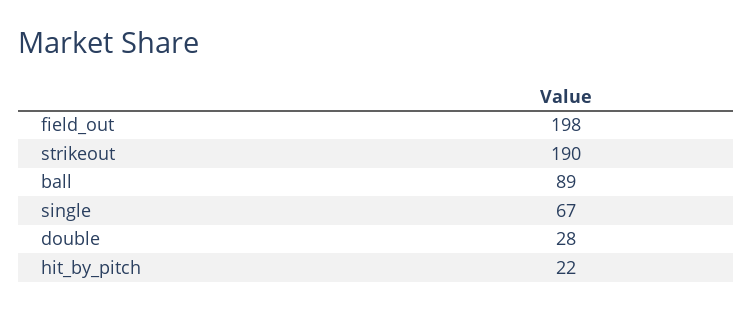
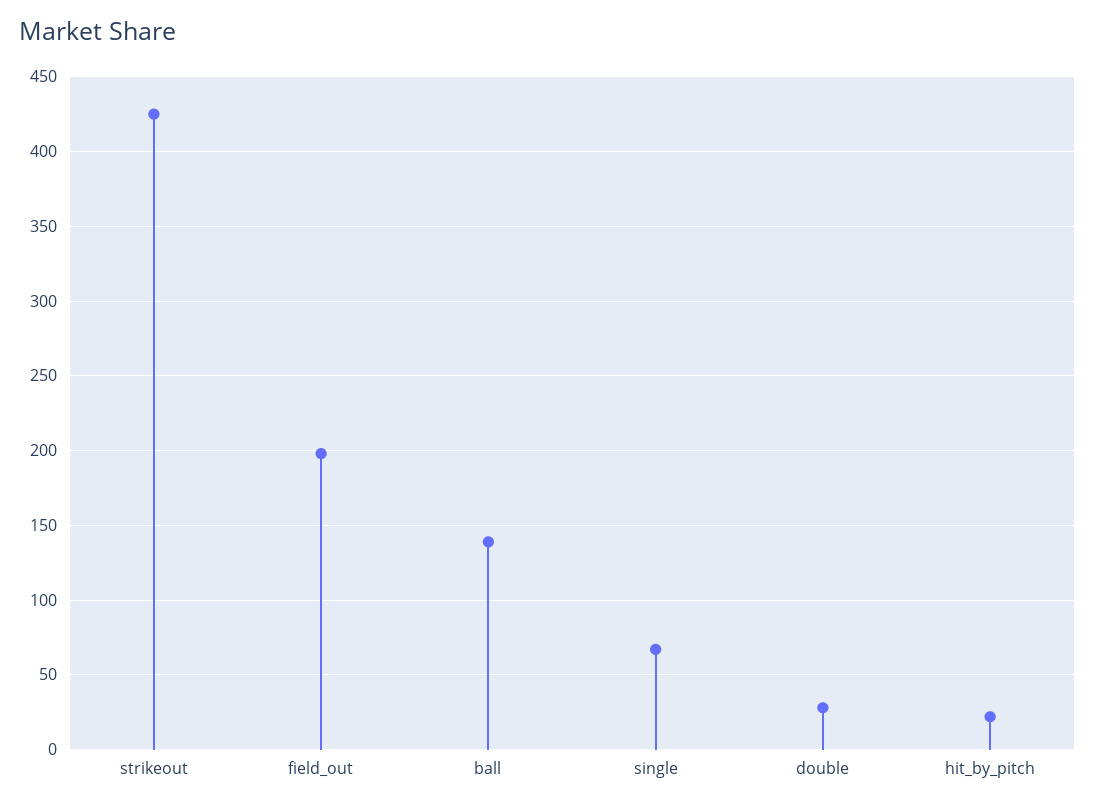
strikeout: 190 -> 425
ball: 89 -> 140

